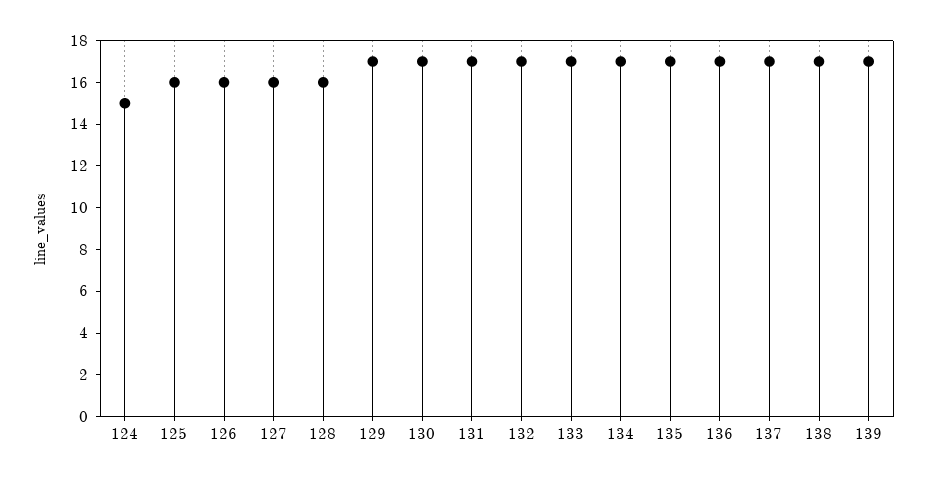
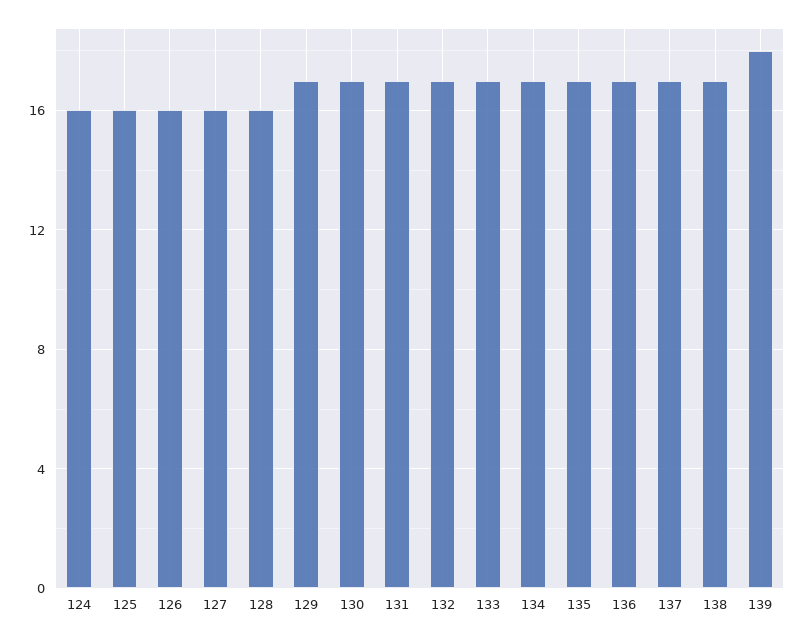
124: 15 -> 16
139: 17 -> 18

